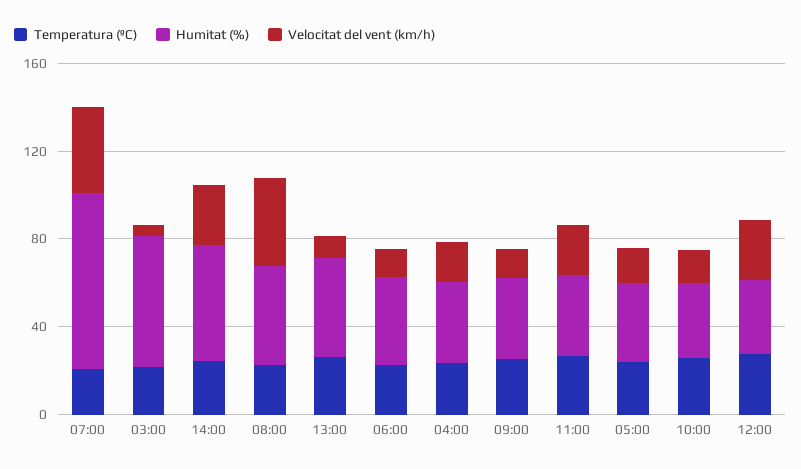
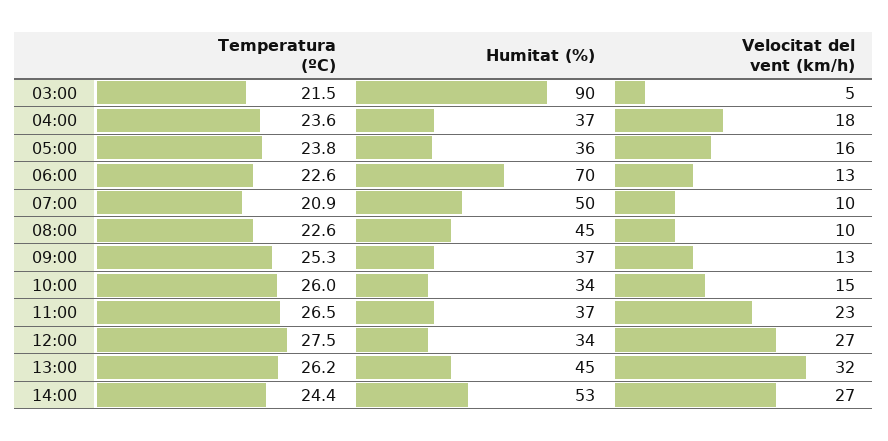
Humitat (%), 07:00: 80 -> 50
Velocitat del vent (km/h), 07:00: 40 -> 10
Humitat (%), 03:00: 60 -> 90
Velocitat del vent (km/h), 08:00: 40 -> 10
Velocitat del vent (km/h), 13:00: 10 -> 32
Humitat (%), 06:00: 40 -> 70

